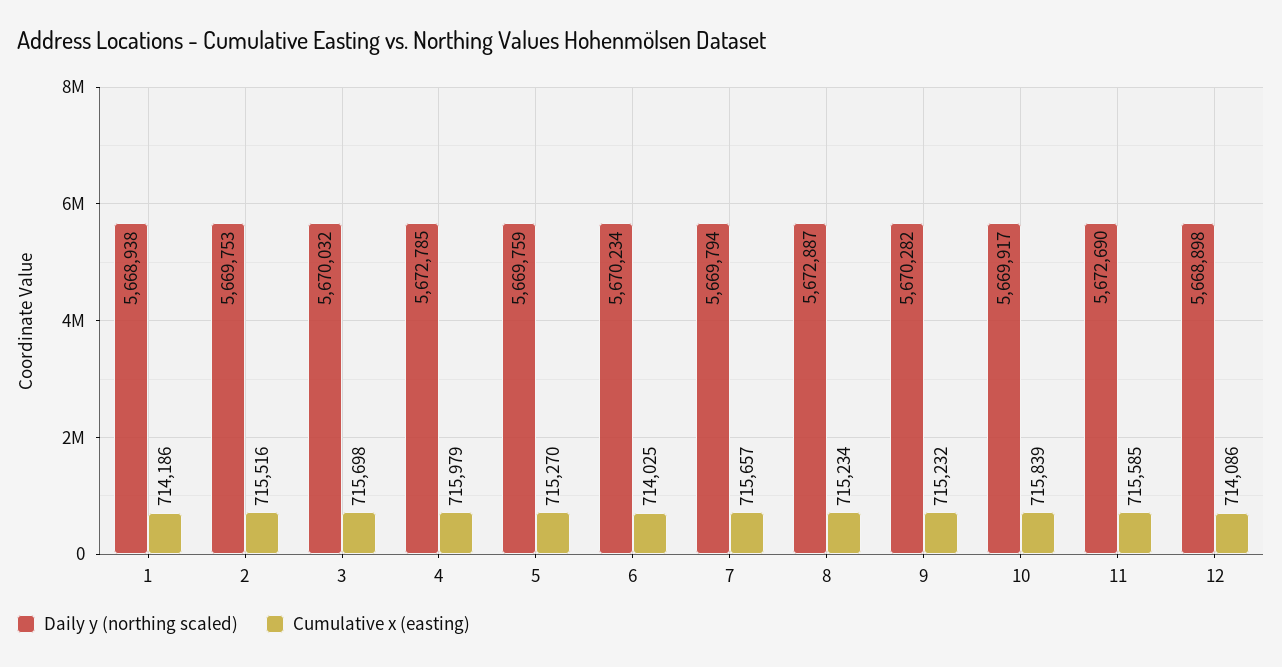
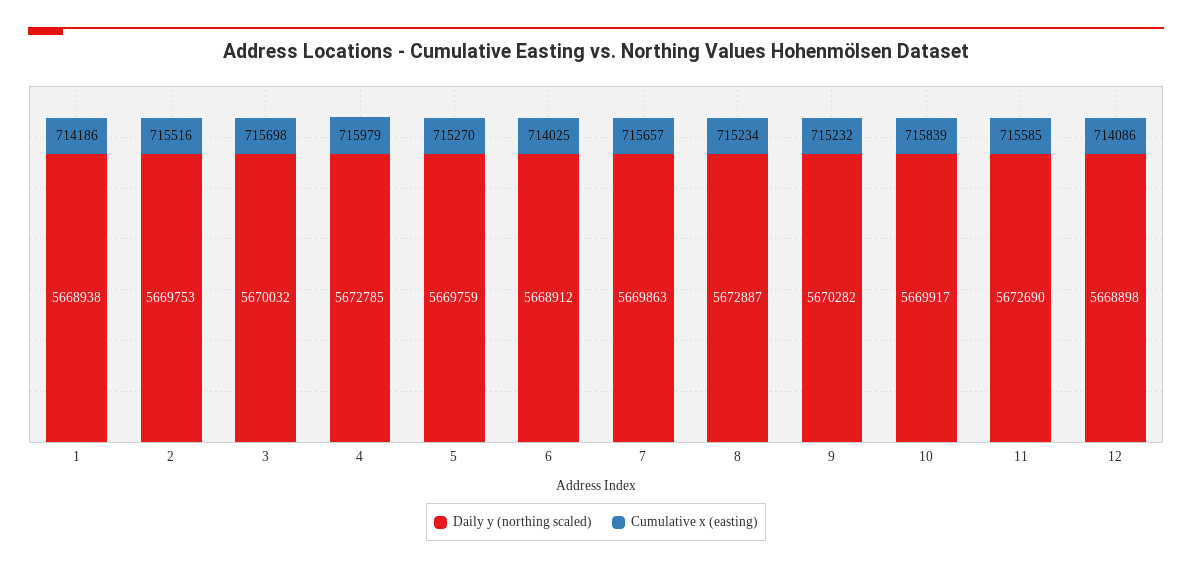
Daily y (northing scaled), 6: 5670234 -> 5668912
Daily y (northing scaled), 7: 5669794 -> 5669863

